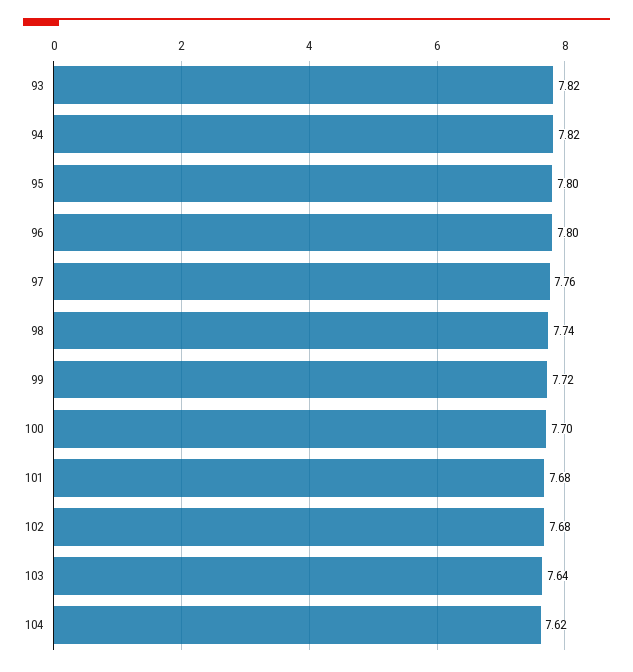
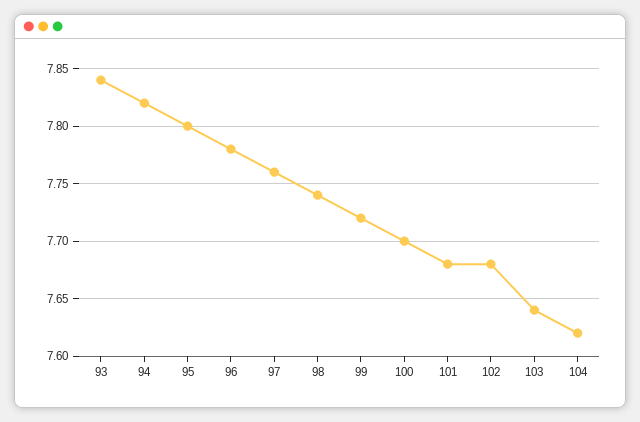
93: 7.82 -> 7.84
96: 7.8 -> 7.78

